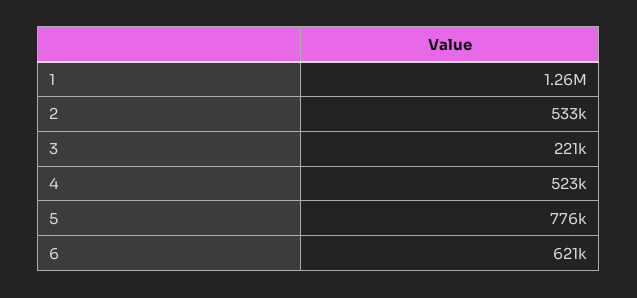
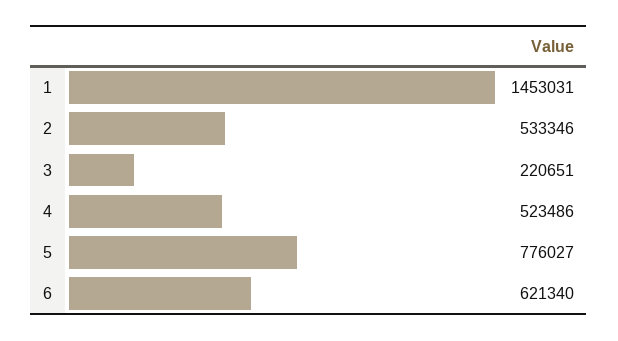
1: 1260000 -> 1453031

